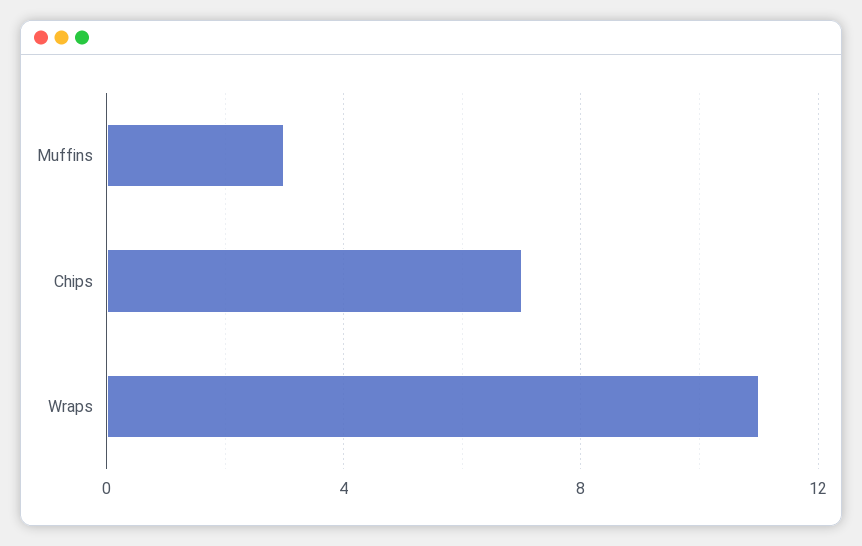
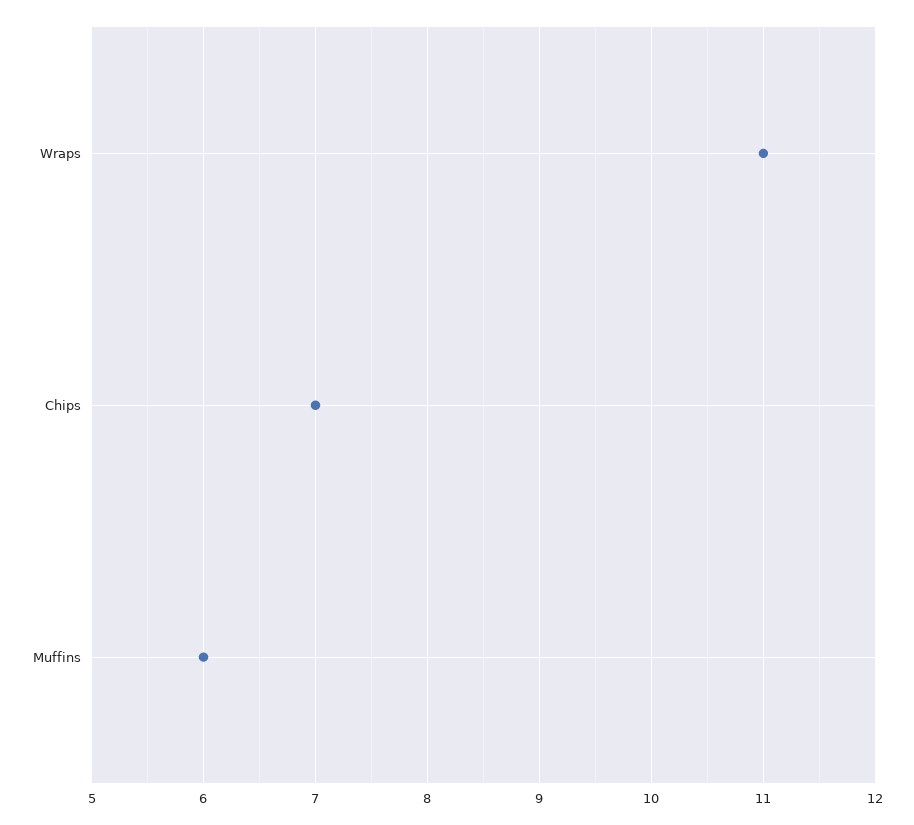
Muffins: 3 -> 6

